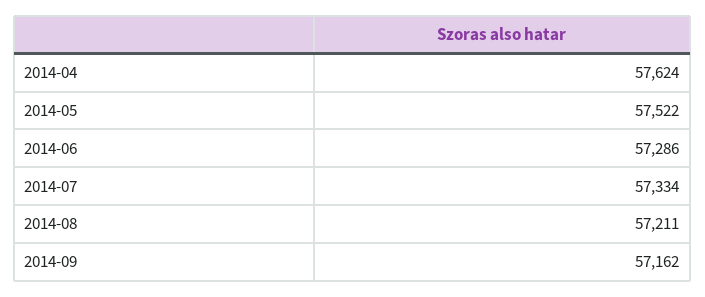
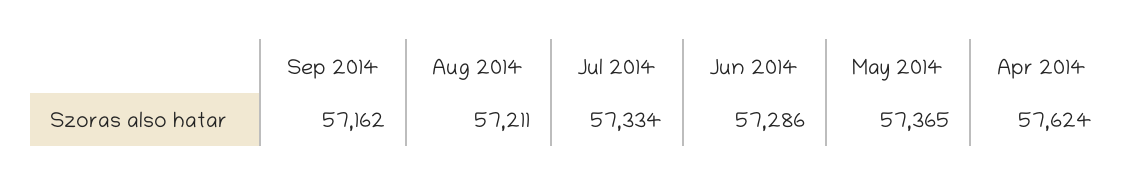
2014-05: 57522 -> 57365

